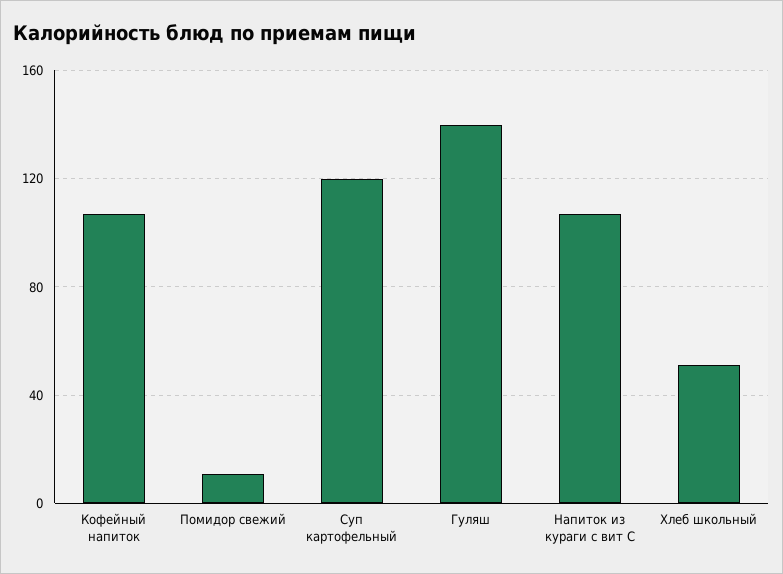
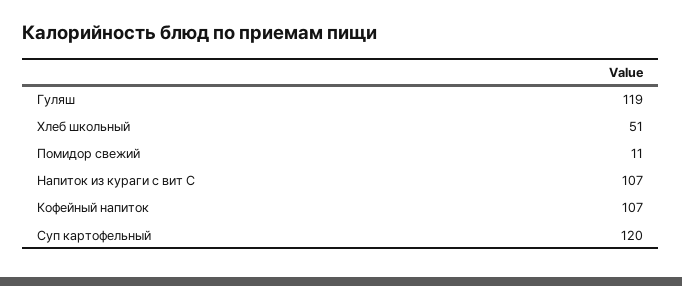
Гуляш: 140 -> 119

